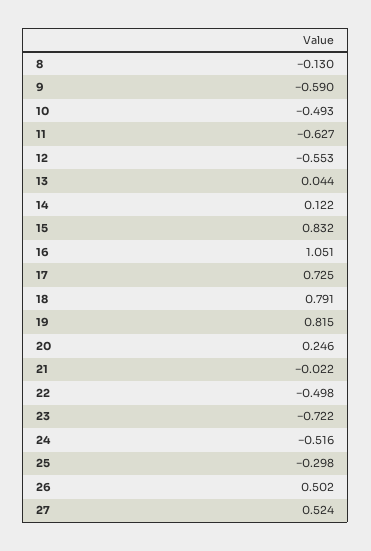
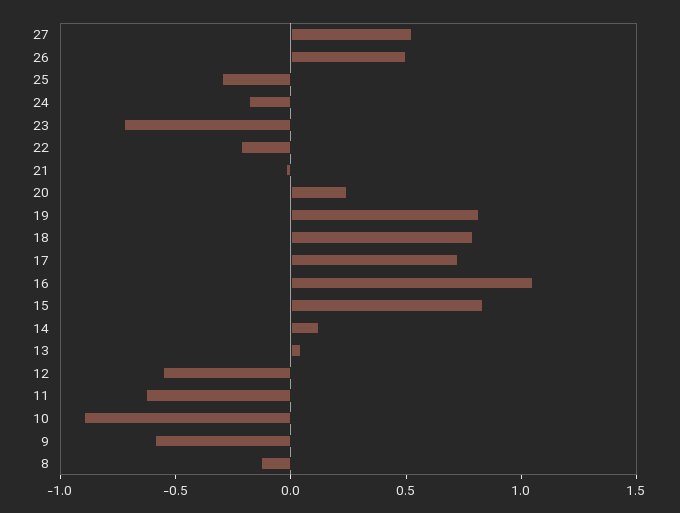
10: -0.493 -> -0.9
22: -0.498 -> -0.2
24: -0.516 -> -0.2

